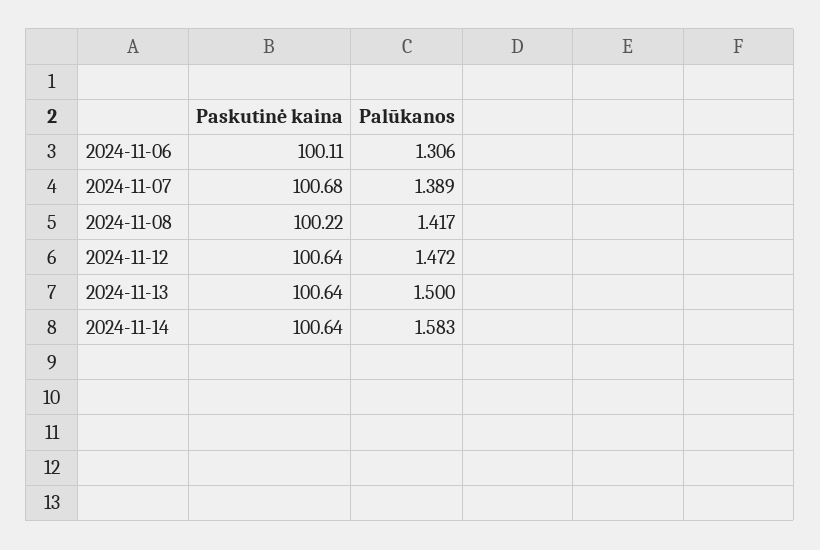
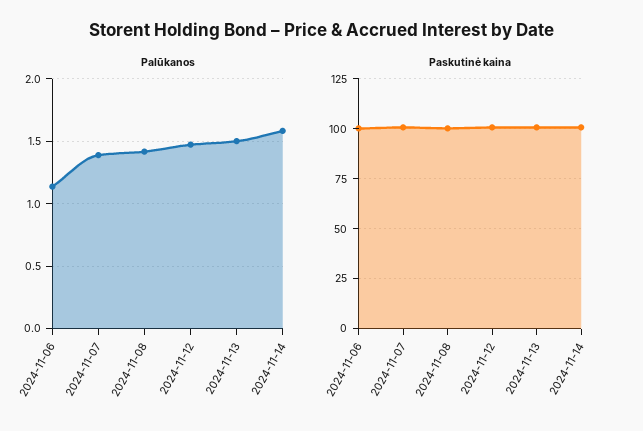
Palūkanos, 2024-11-06: 1.306 -> 1.15

